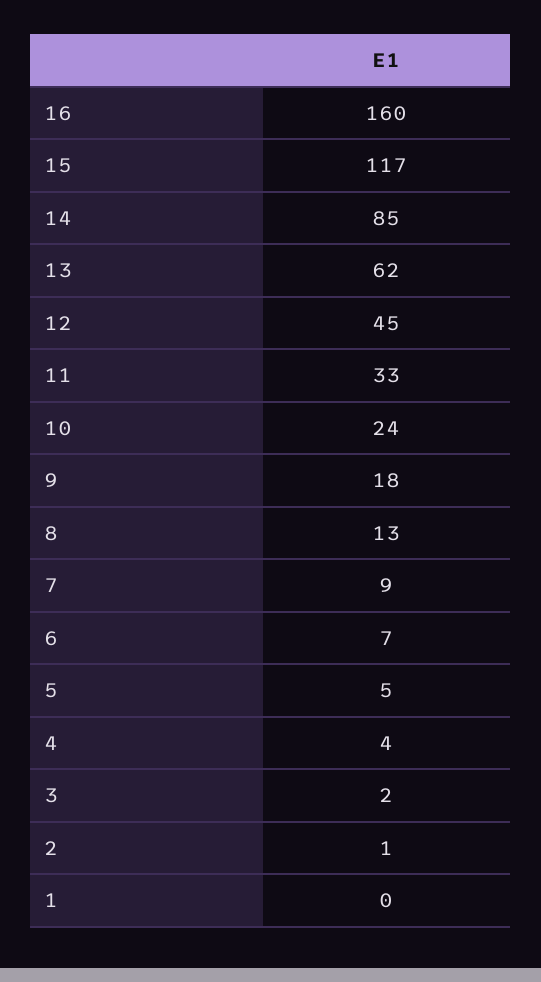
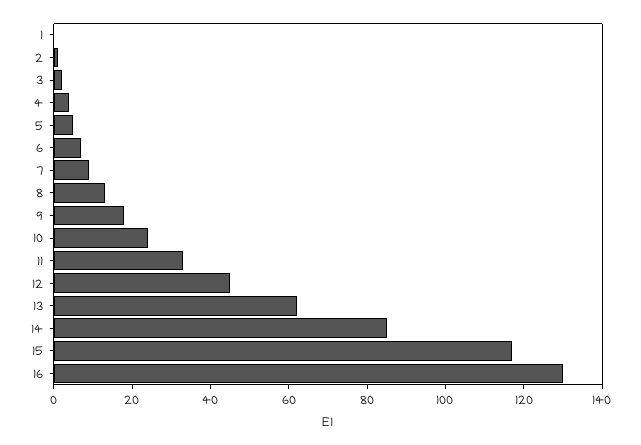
16: 160 -> 130

